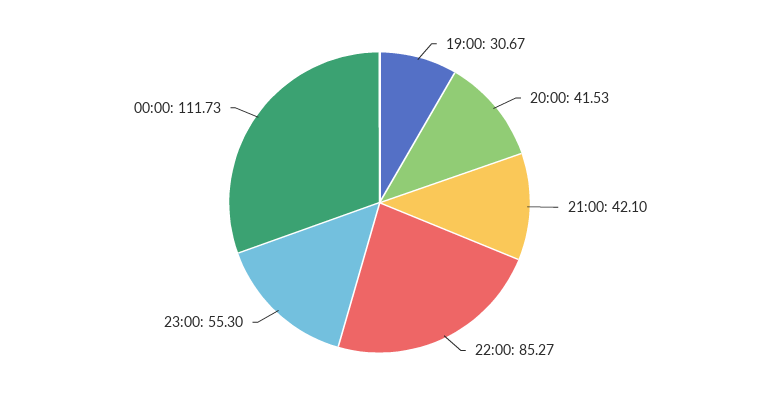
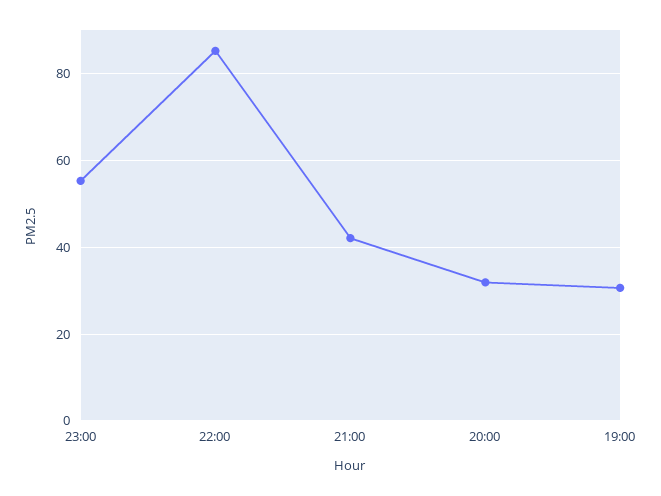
20:00: 41.53 -> 32
00:00: 111.73 -> none

